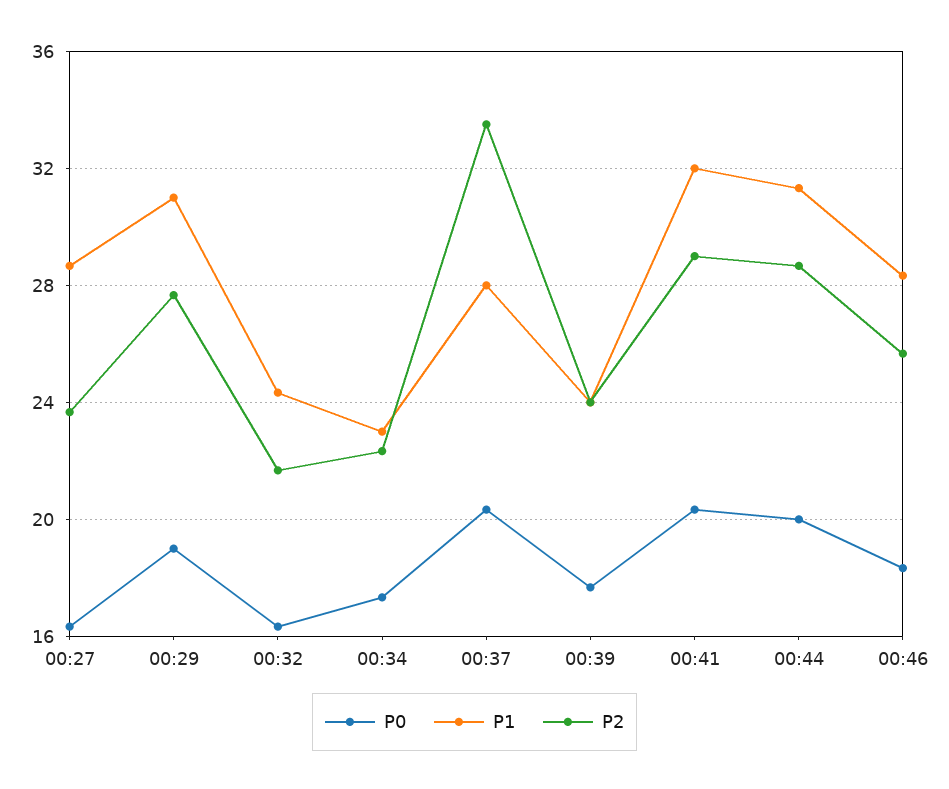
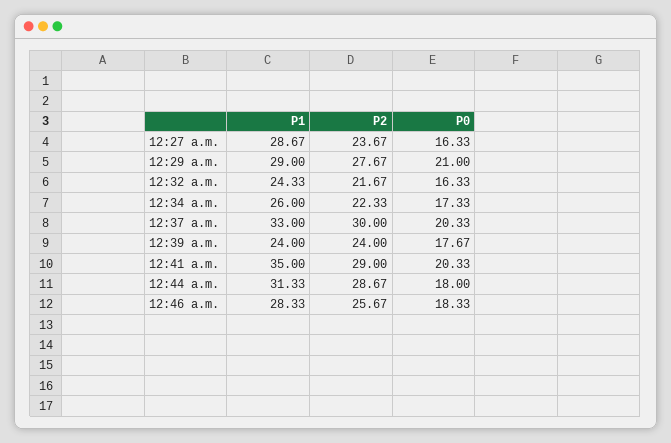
P0, 00:29: 19 -> 21
P1, 00:29: 31 -> 29
P1, 00:34: 23 -> 26
P1, 00:37: 28 -> 33
P2, 00:37: 33.5 -> 30
P1, 00:41: 32 -> 35
P0, 00:44: 20 -> 18

